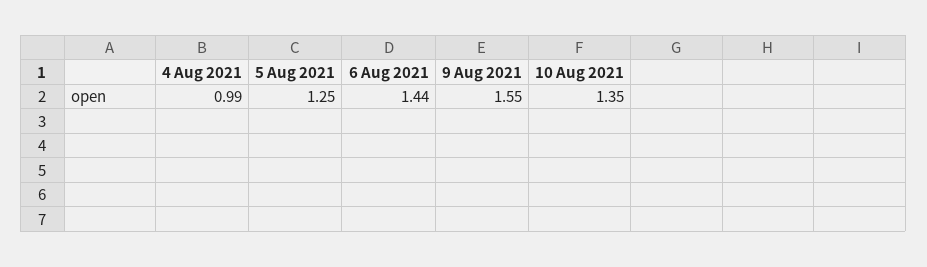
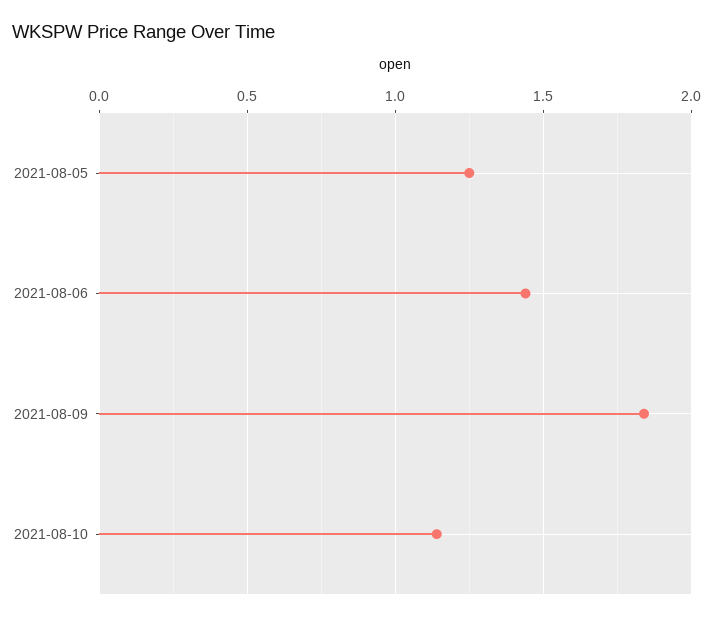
4 Aug 2021: 0.99 -> none
9 Aug 2021: 1.55 -> 1.85
10 Aug 2021: 1.35 -> 1.15

